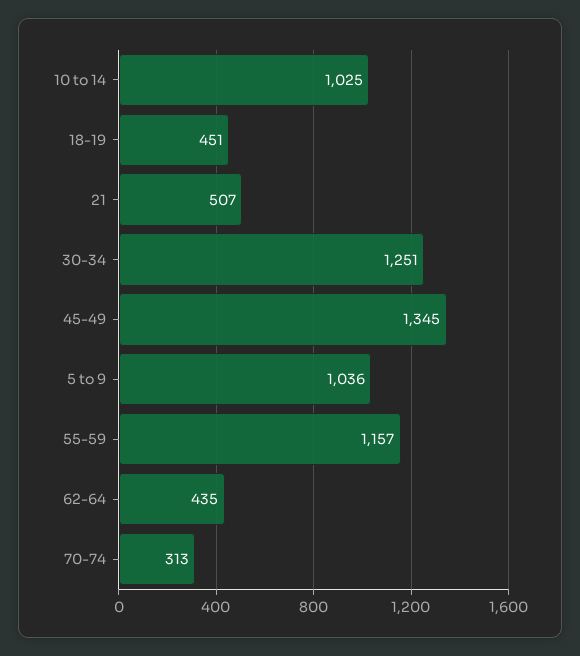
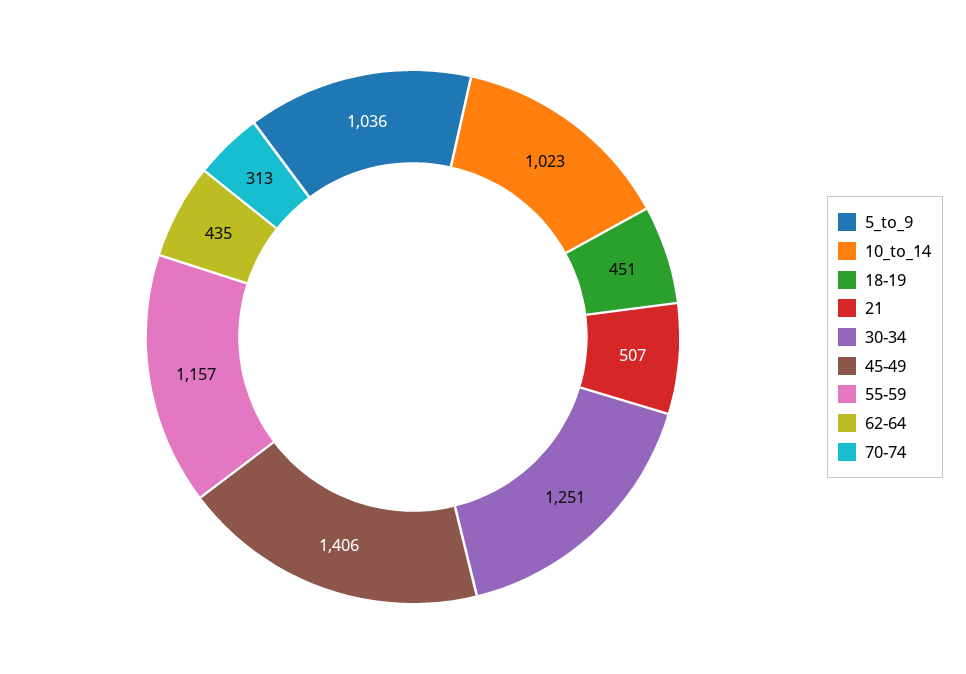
10 to 14: 1025 -> 1023
45-49: 1345 -> 1406

